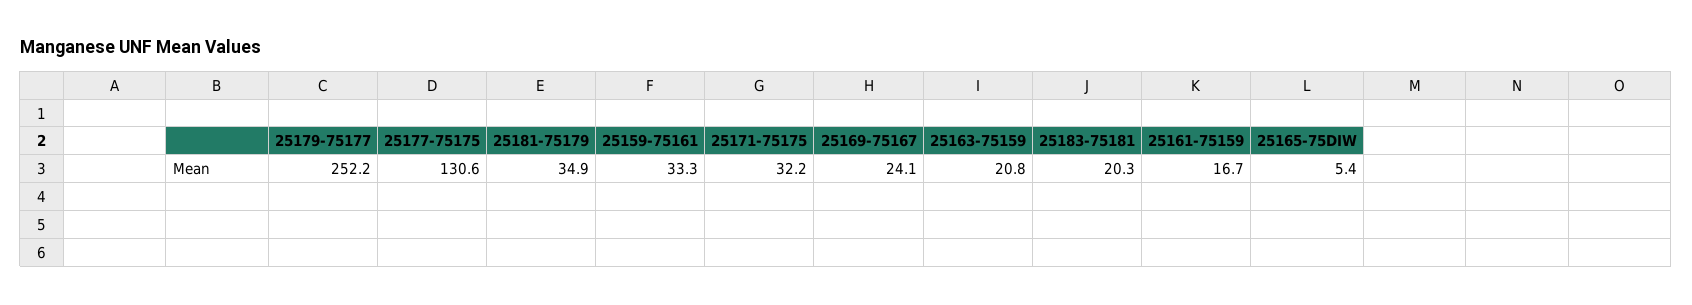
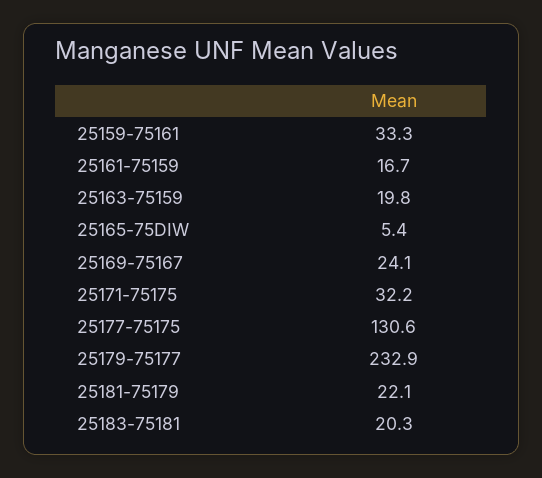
25179-75177: 252.2 -> 232.9
25181-75179: 34.9 -> 22.1
25163-75159: 20.8 -> 19.8

